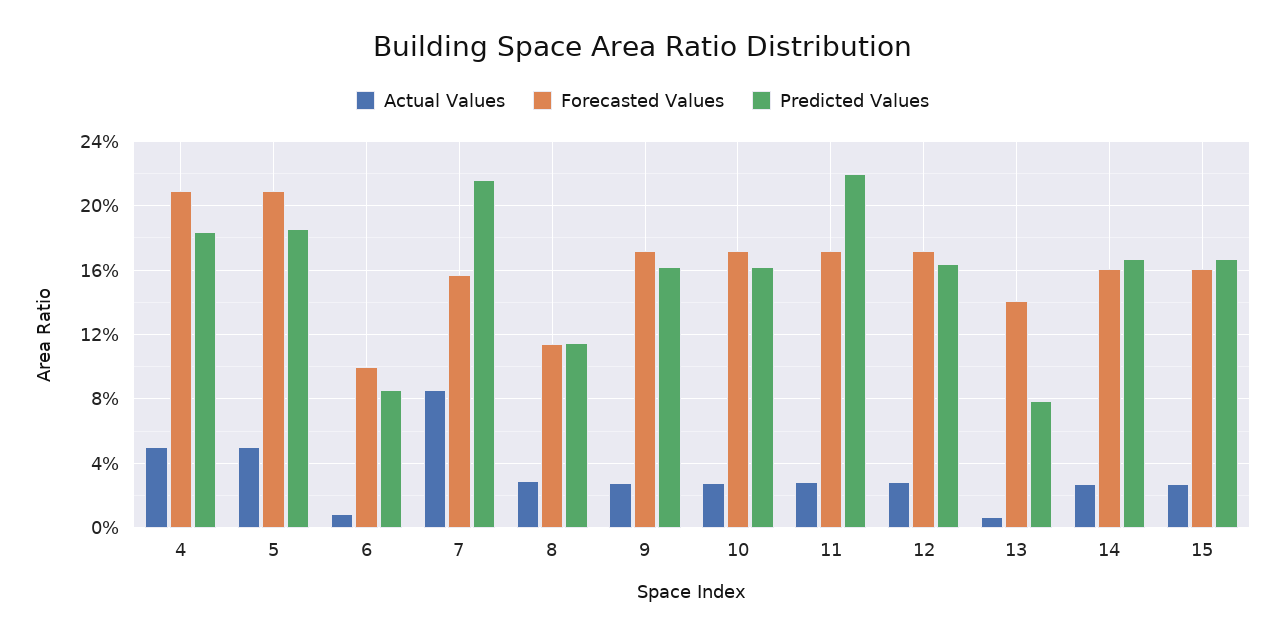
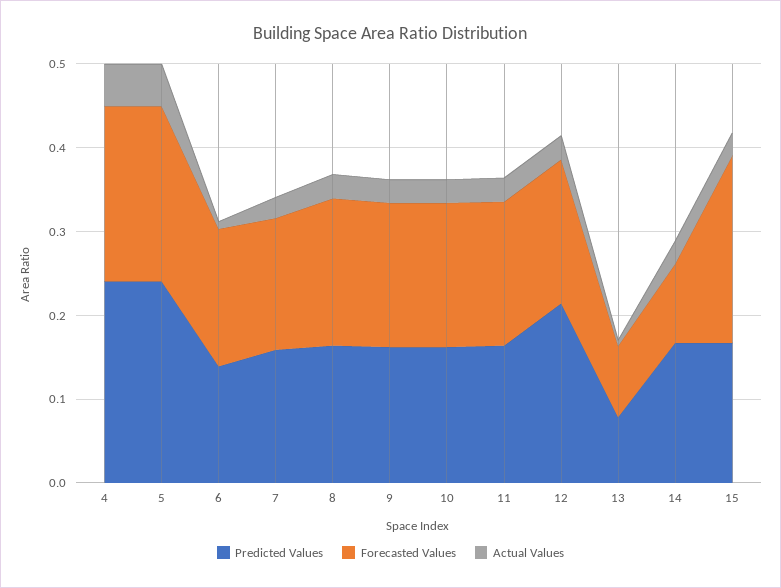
Predicted Values, 4: 0.185 -> 0.24
Predicted Values, 5: 0.185 -> 0.24
Forecasted Values, 6: 0.1 -> 0.16
Predicted Values, 6: 0.085 -> 0.14
Actual Values, 7: 0.085 -> 0.02
Predicted Values, 7: 0.215 -> 0.16
Forecasted Values, 8: 0.115 -> 0.18
Predicted Values, 8: 0.115 -> 0.16
Predicted Values, 11: 0.22 -> 0.16
Predicted Values, 12: 0.165 -> 0.22
Forecasted Values, 13: 0.14 -> 0.08
Forecasted Values, 14: 0.16 -> 0.1
Forecasted Values, 15: 0.16 -> 0.22

